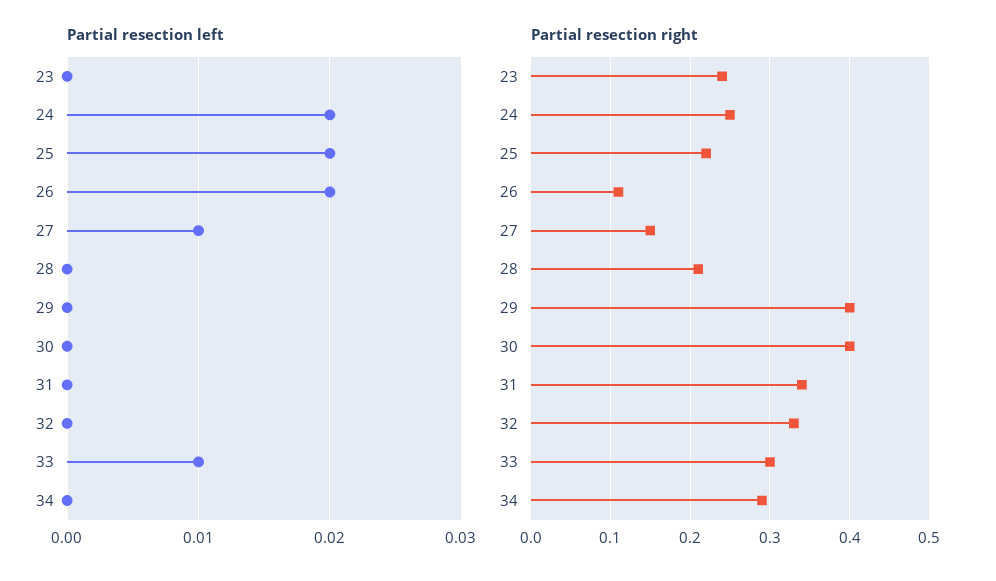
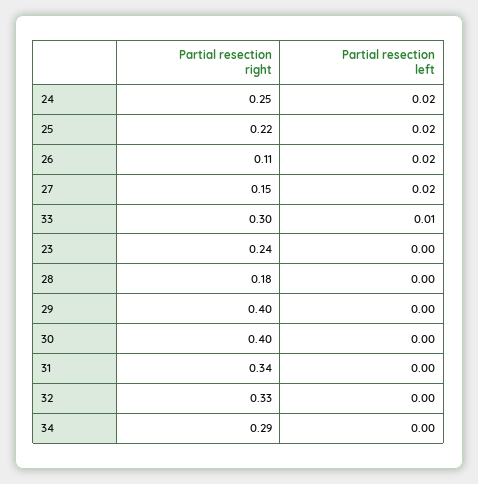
Partial resection left, 27: 0.01 -> 0.02
Partial resection right, 28: 0.21 -> 0.18

